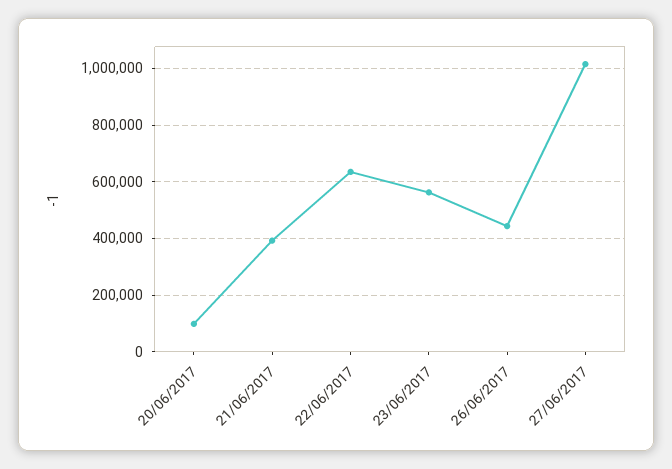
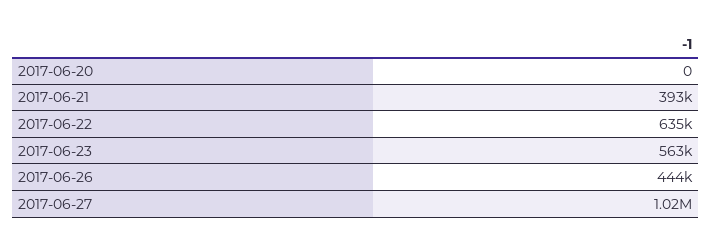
20/06/2017: 100000 -> 0

